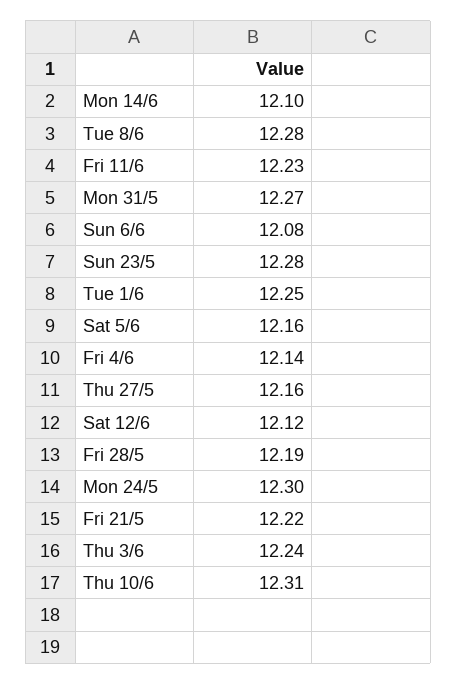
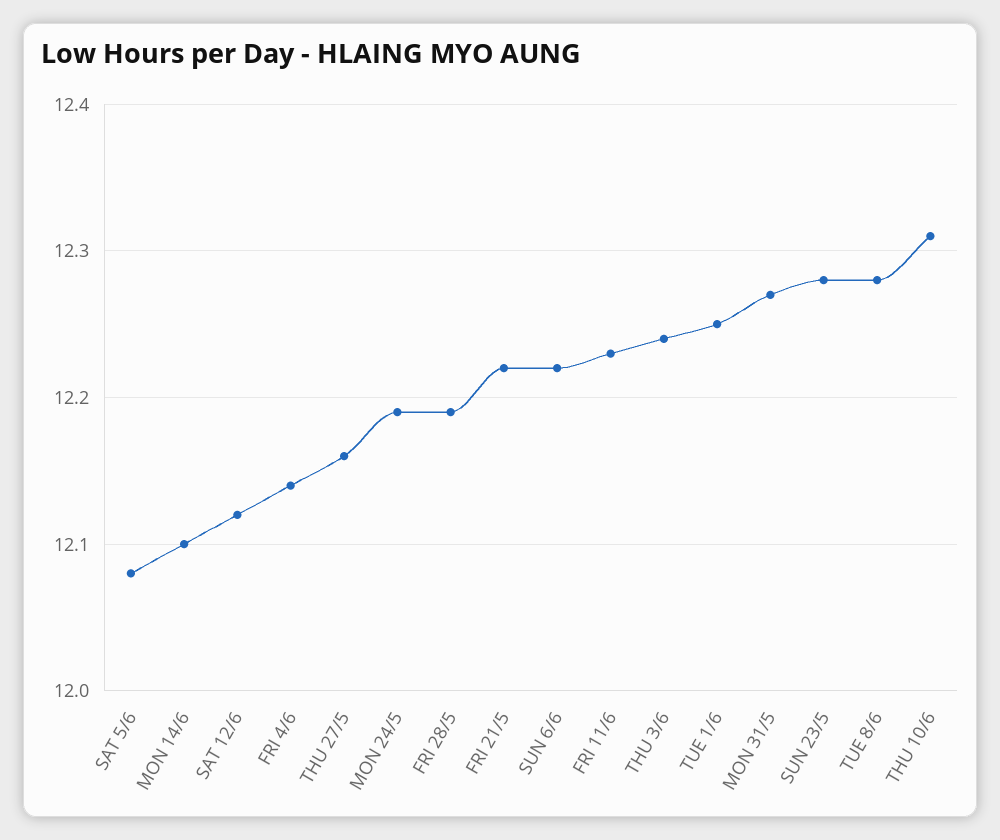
Sun 6/6: 12.08 -> 12.22
Sat 5/6: 12.16 -> 12.08
Mon 24/5: 12.3 -> 12.19

